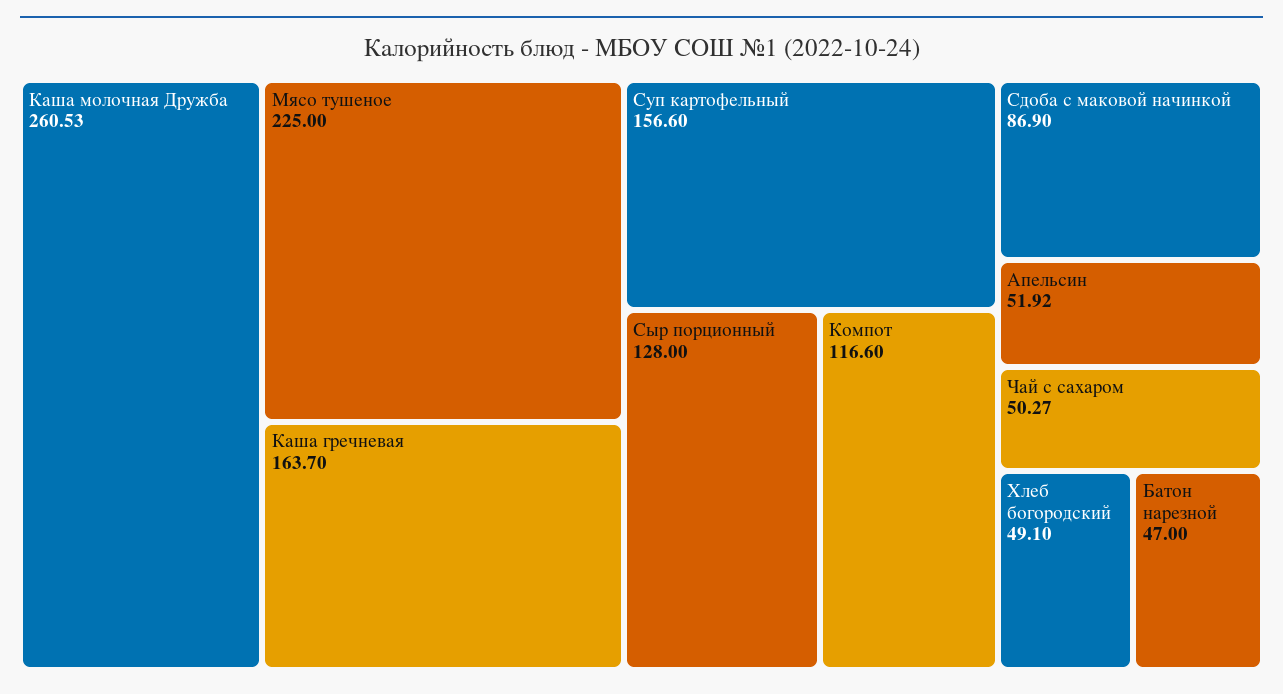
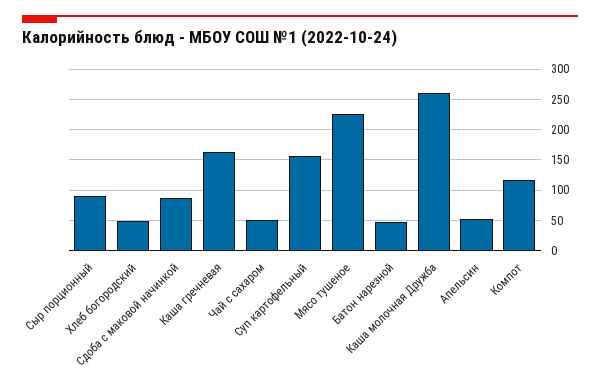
Сыр порционный: 128 -> 90

